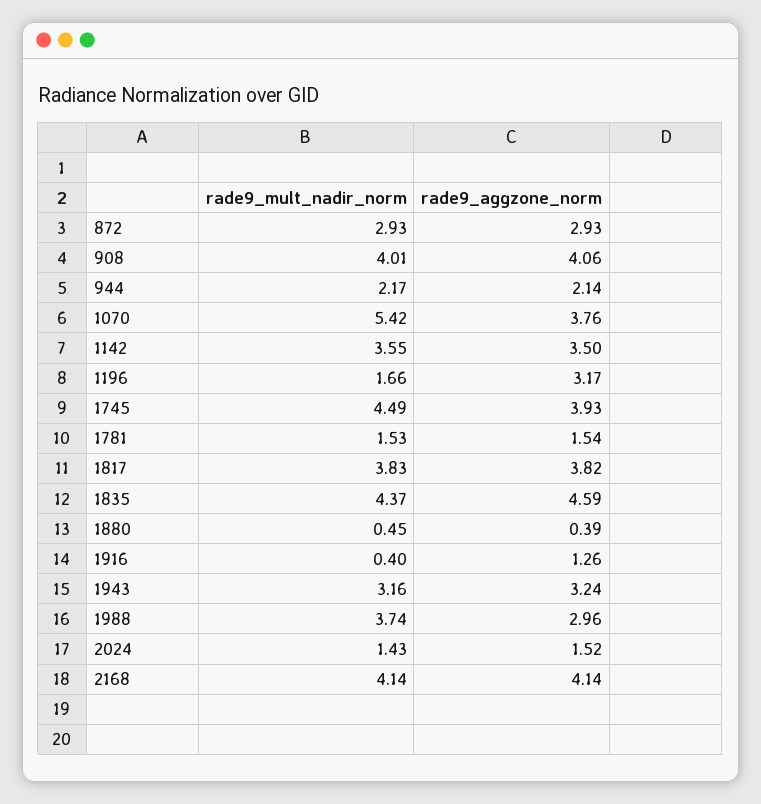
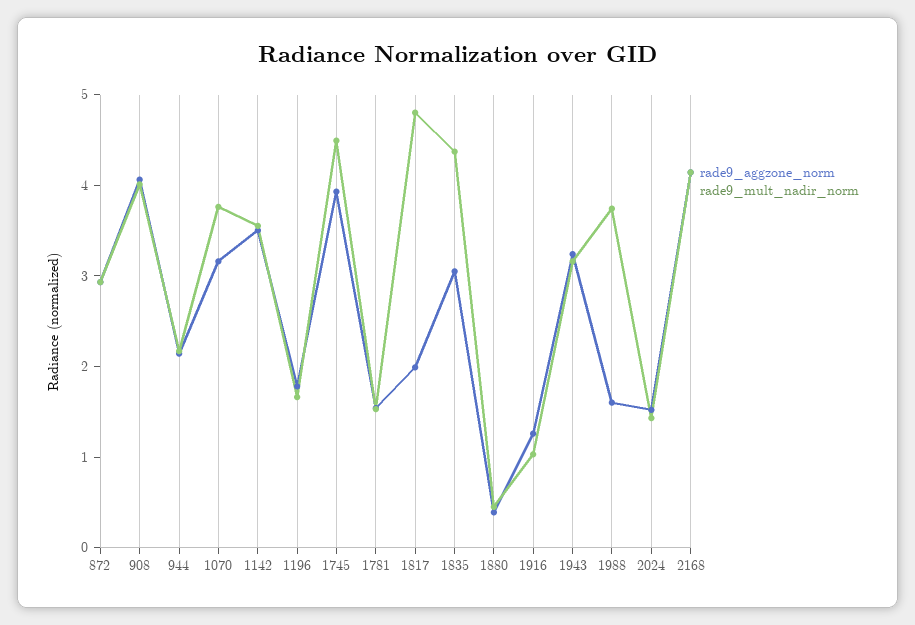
rade9_mult_nadir_norm, 1070: 5.42 -> 3.8
rade9_aggzone_norm, 1070: 3.76 -> 3.2
rade9_aggzone_norm, 1196: 3.17 -> 1.8
rade9_mult_nadir_norm, 1817: 3.83 -> 4.8
rade9_aggzone_norm, 1817: 3.82 -> 2
rade9_aggzone_norm, 1835: 4.59 -> 3
rade9_mult_nadir_norm, 1916: 0.4 -> 1
rade9_aggzone_norm, 1988: 2.96 -> 1.6

